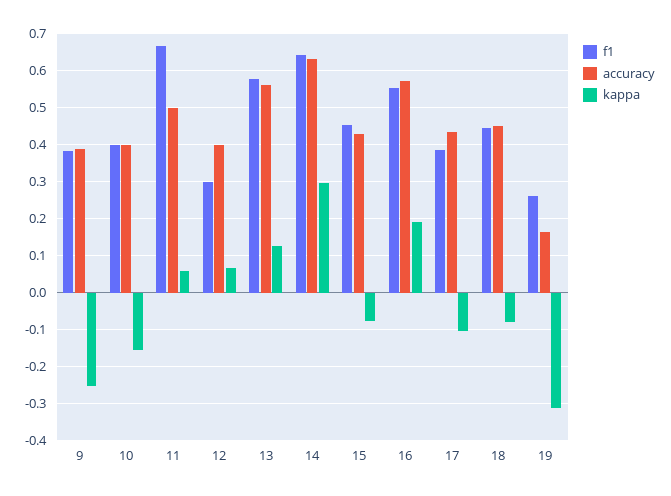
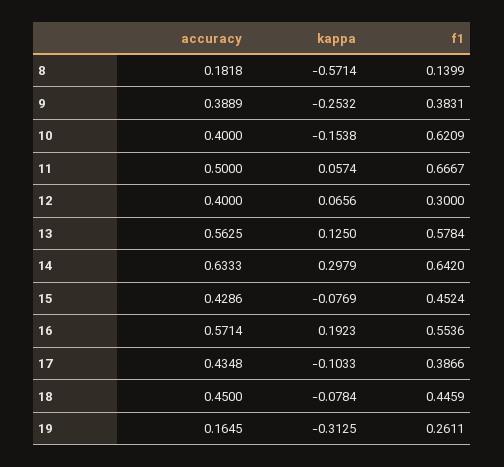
f1, 10: 0.4 -> 0.6209
accuracy, 8: none -> 0.1818
kappa, 8: none -> -0.5714
f1, 8: none -> 0.1399

